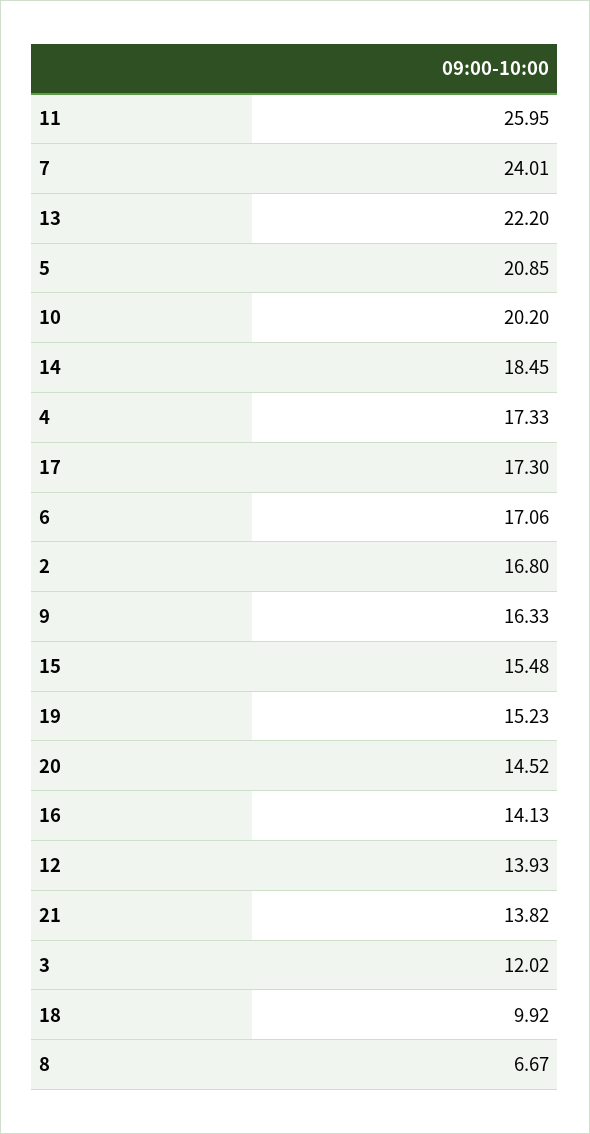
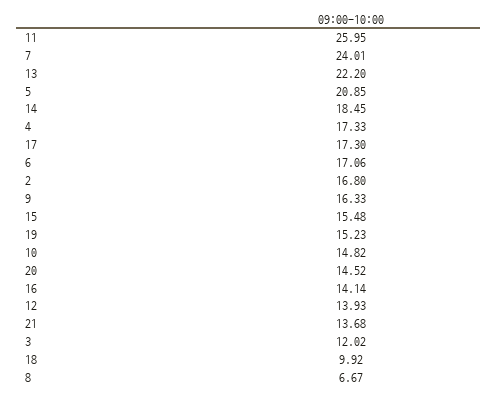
10: 20.2 -> 14.82
16: 14.13 -> 14.14
21: 13.82 -> 13.68

